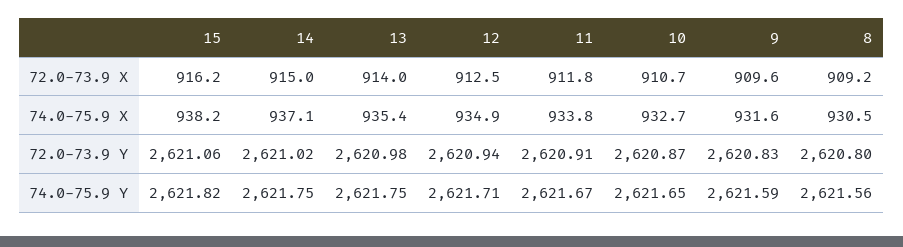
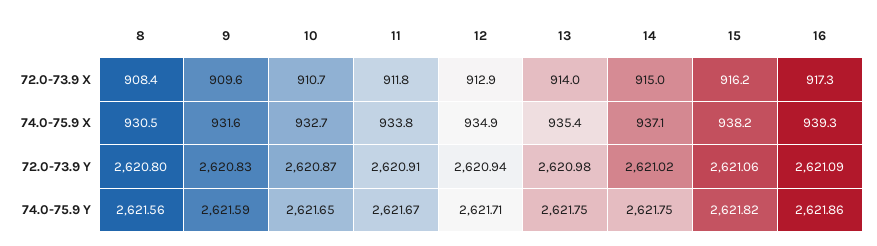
12, 72.0-73.9 X: 912.5 -> 912.9
8, 72.0-73.9 X: 909.2 -> 908.4
16, 72.0-73.9 X: none -> 917.3
16, 74.0-75.9 X: none -> 939.3
16, 72.0-73.9 Y: none -> 2621.09
16, 74.0-75.9 Y: none -> 2621.86

